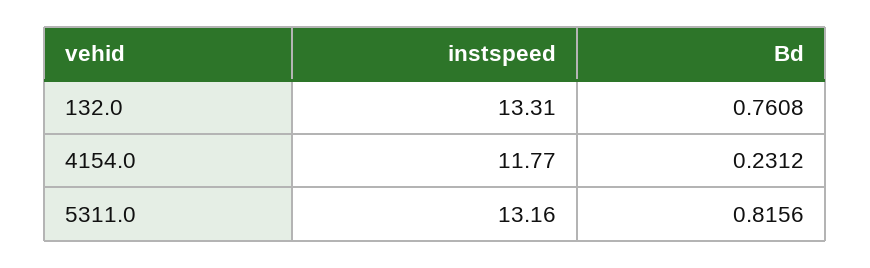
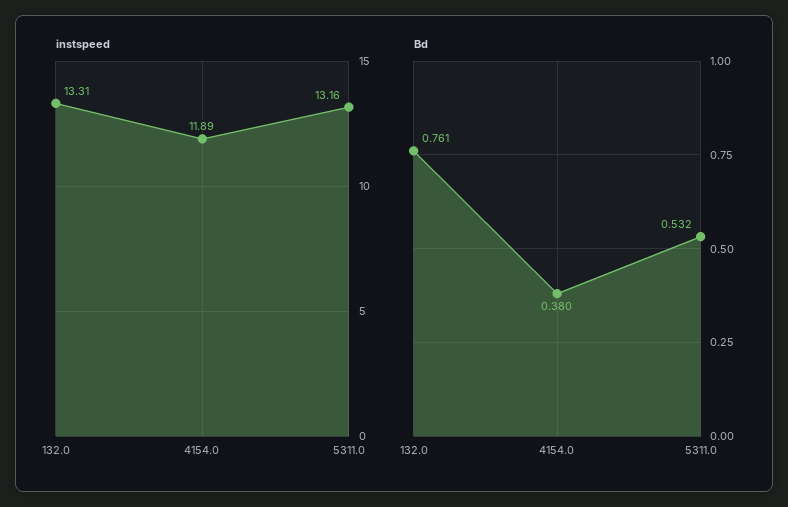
instspeed, 4154.0: 11.77 -> 11.89
Bd, 4154.0: 0.2312 -> 0.38
Bd, 5311.0: 0.8156 -> 0.532

